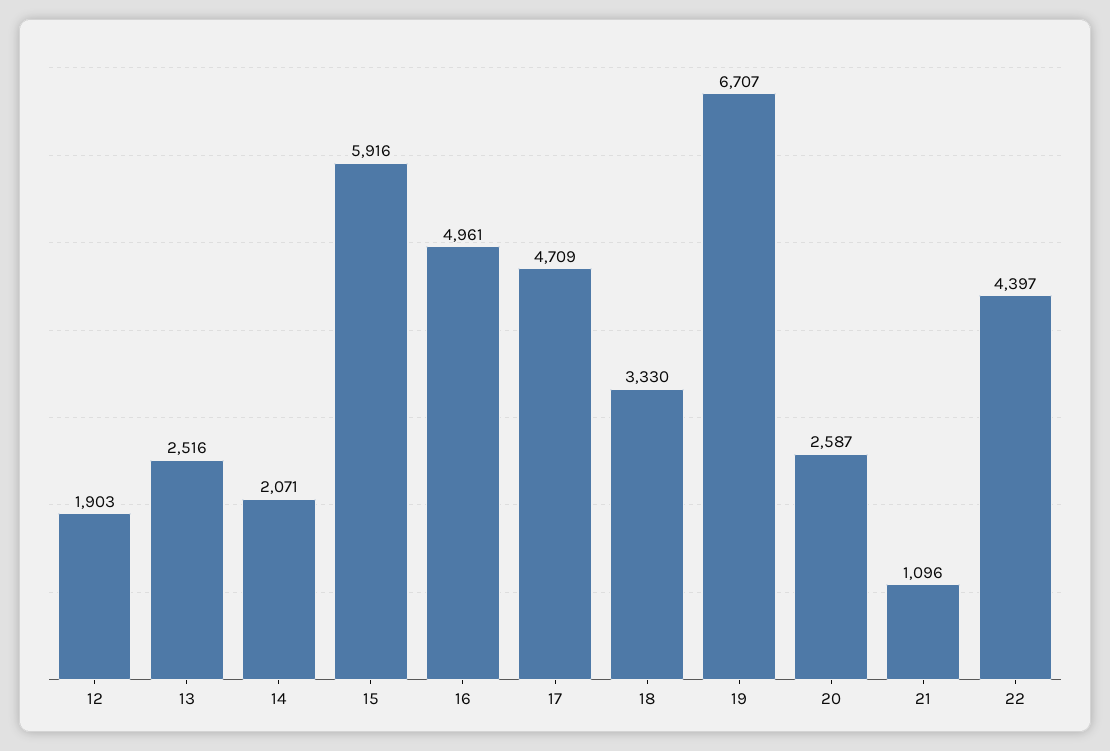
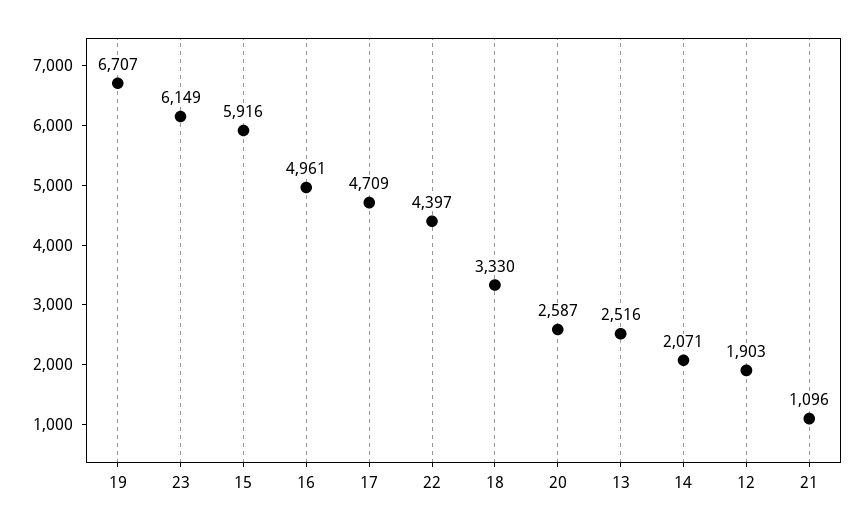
23: none -> 6149

